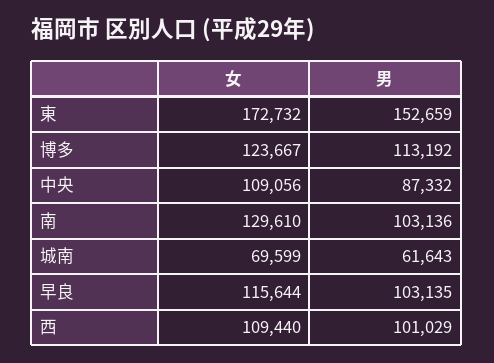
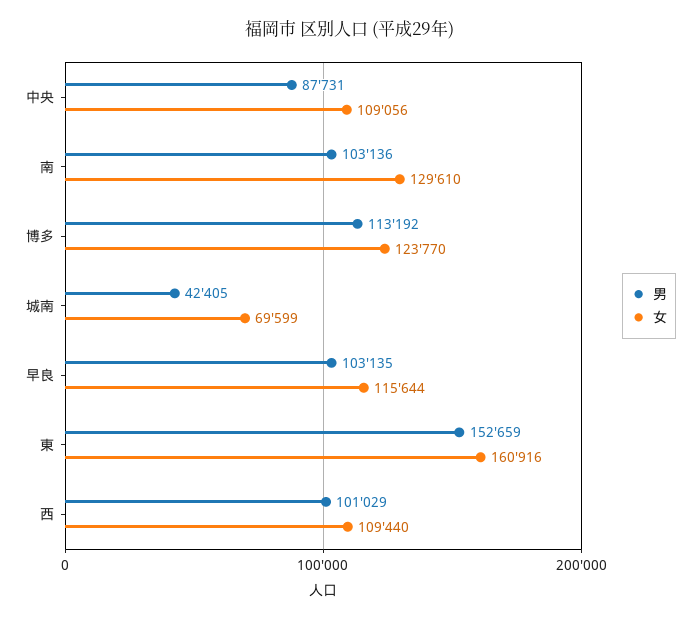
女, 東: 172732 -> 160916
女, 博多: 123667 -> 123770
男, 中央: 87332 -> 87731
男, 城南: 61643 -> 42405

